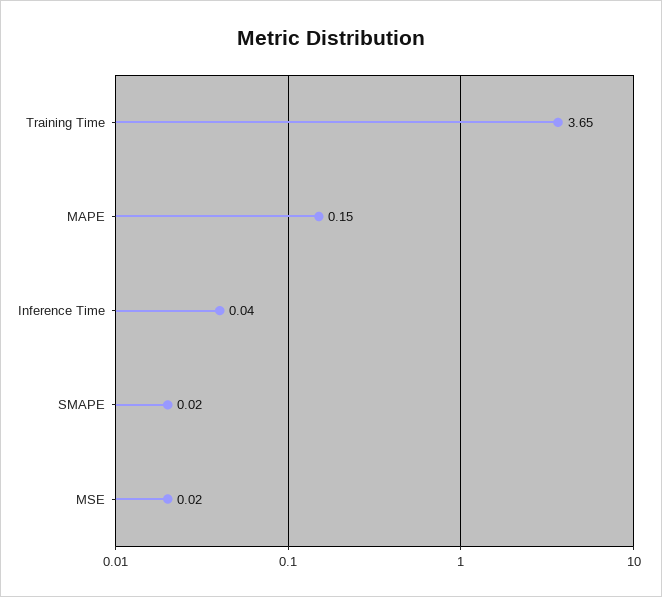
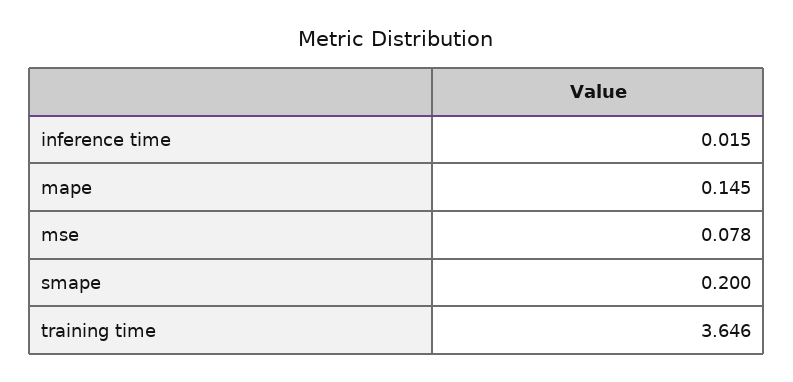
Inference Time: 0.04 -> 0.015
SMAPE: 0.02 -> 0.2
MSE: 0.02 -> 0.078

